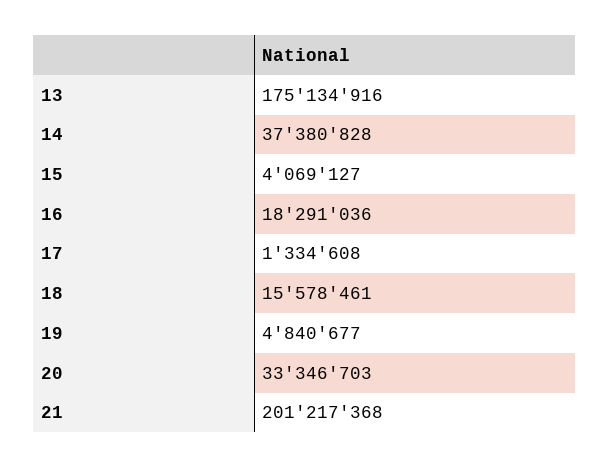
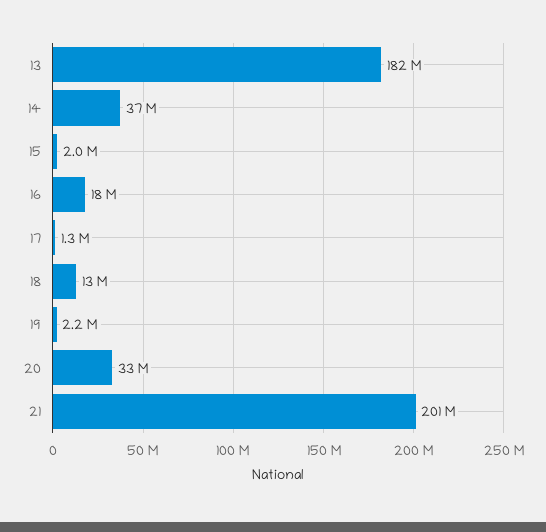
13: 175134916 -> 182000000
15: 4069127 -> 2000000
18: 15578461 -> 13000000
19: 4840677 -> 2200000

